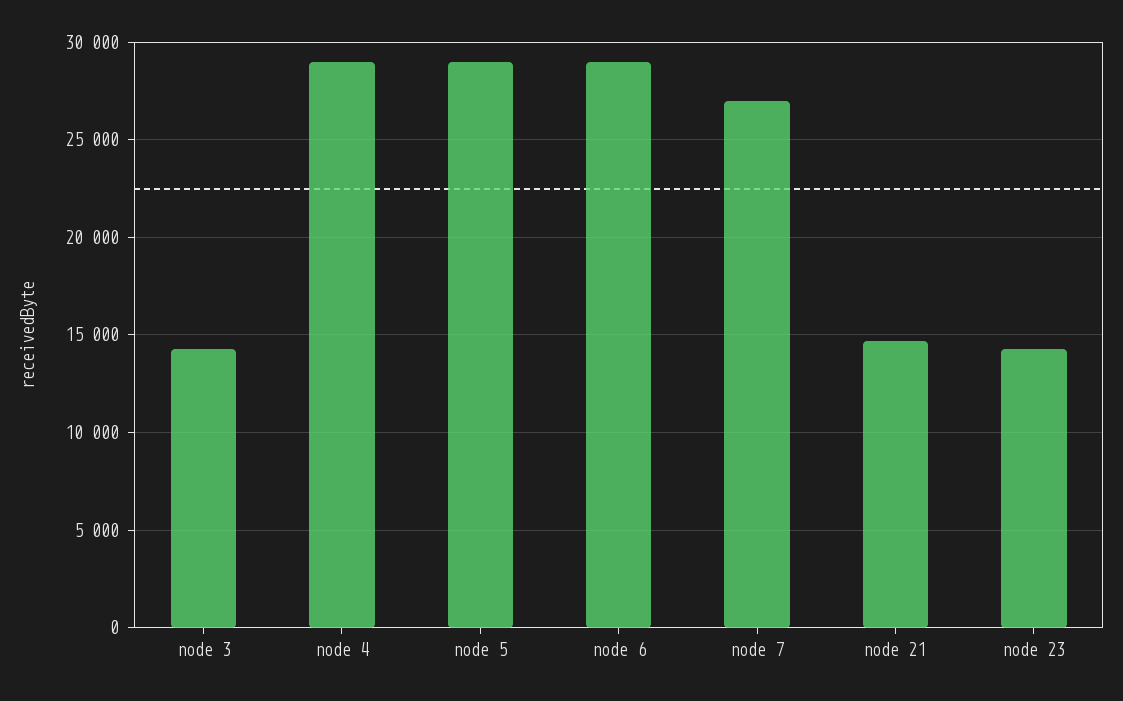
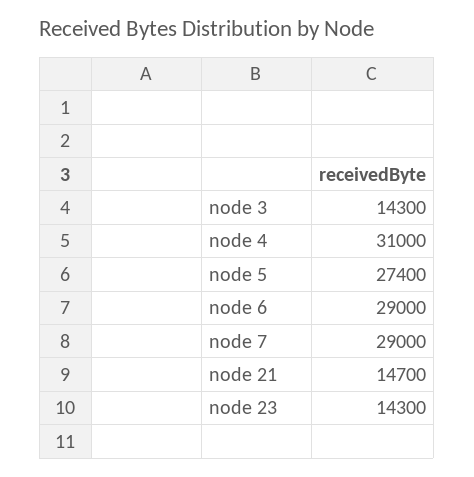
node 4: 29000 -> 31000
node 5: 29000 -> 27400
node 7: 27000 -> 29000

